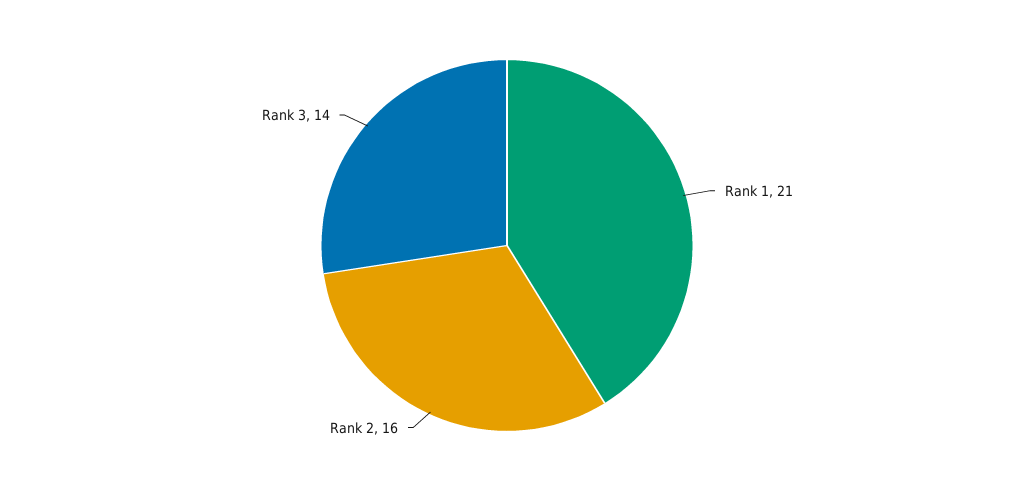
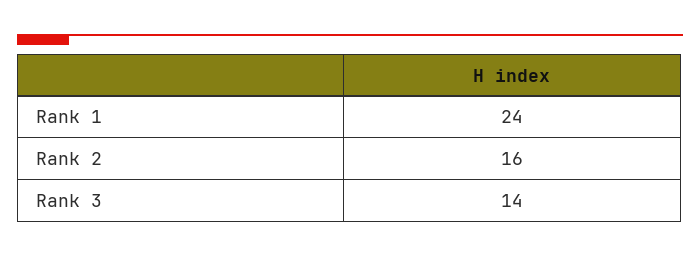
Rank 1: 21 -> 24

